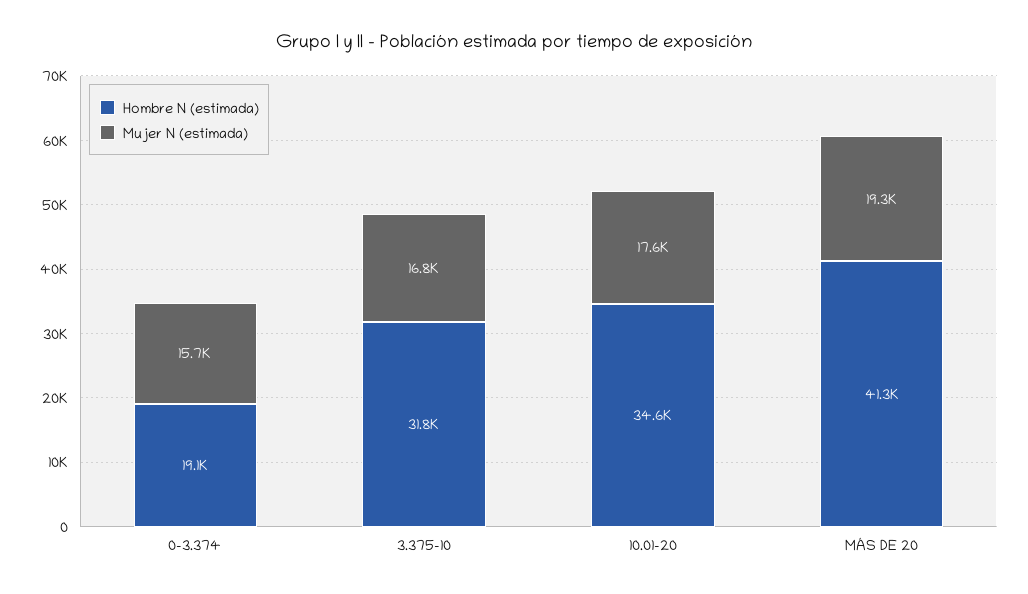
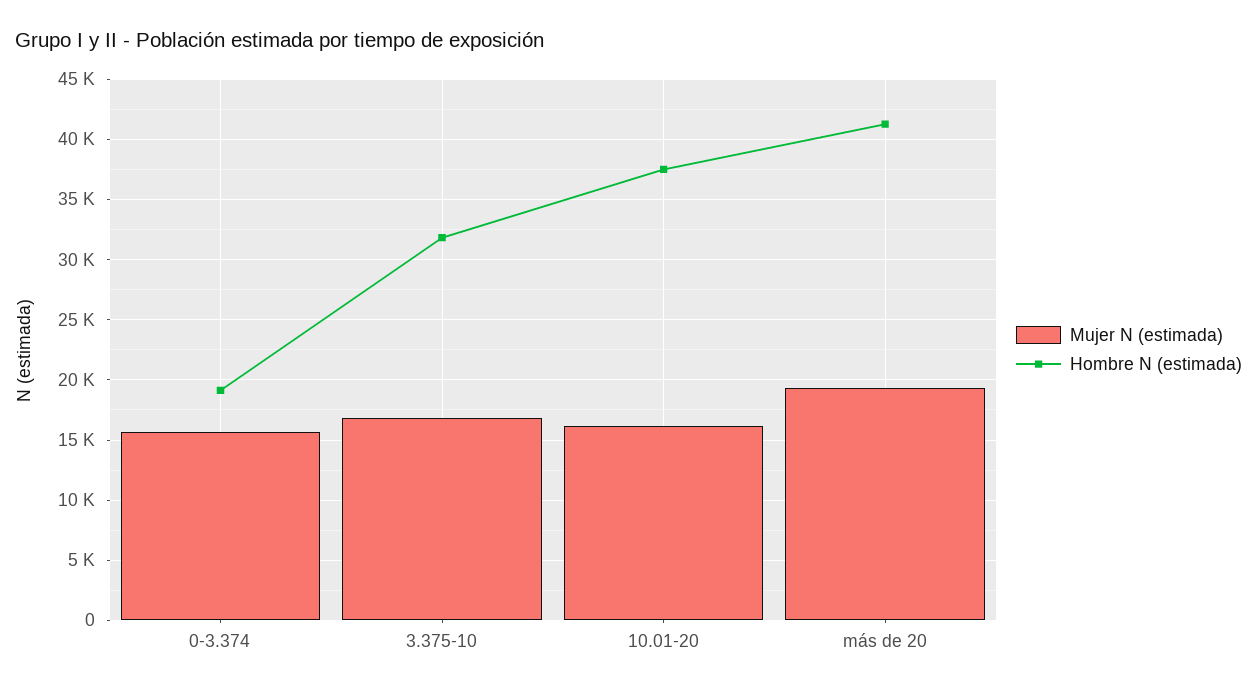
Hombre N (estimada), 10.01-20: 34600 -> 37500
Mujer N (estimada), 10.01-20: 17600 -> 16000

